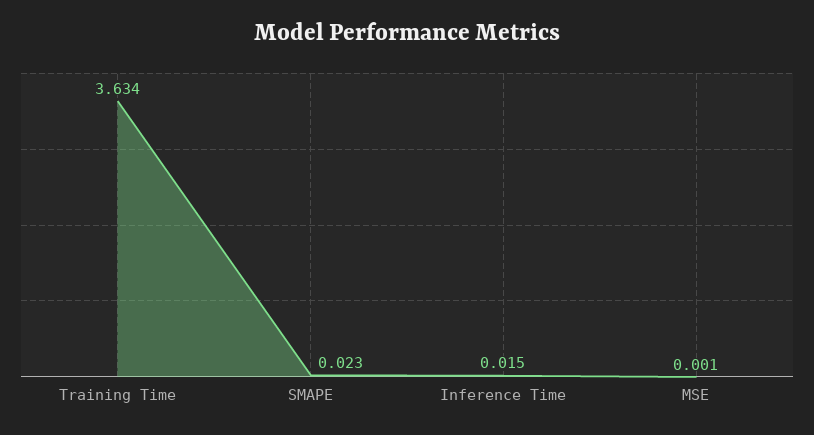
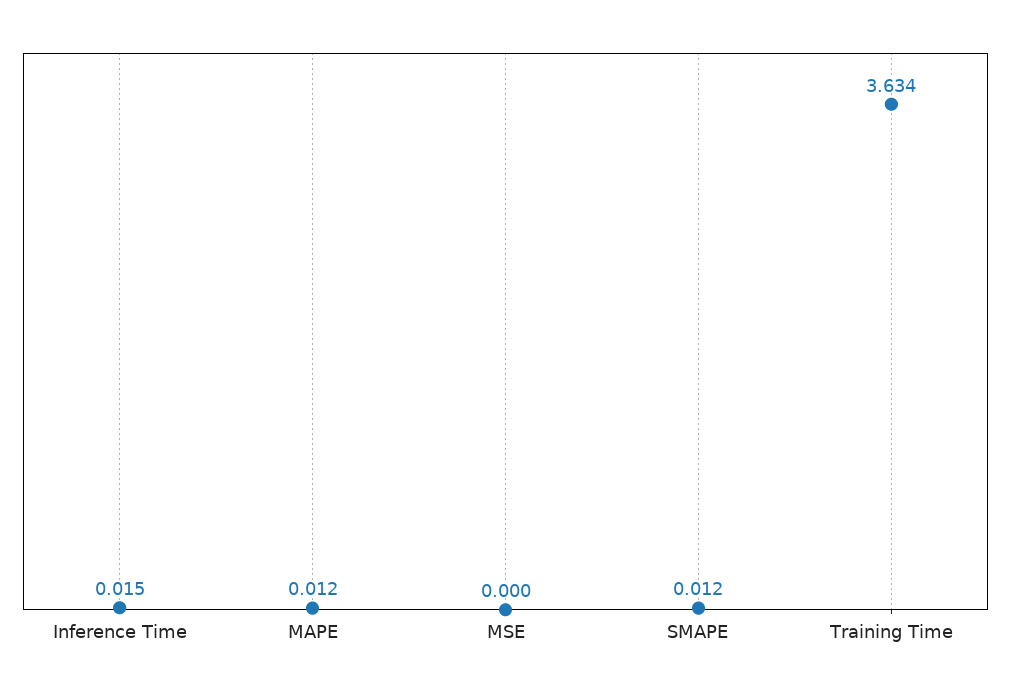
SMAPE: 0.023 -> 0.012
MSE: 0.001 -> 0
MAPE: none -> 0.012

